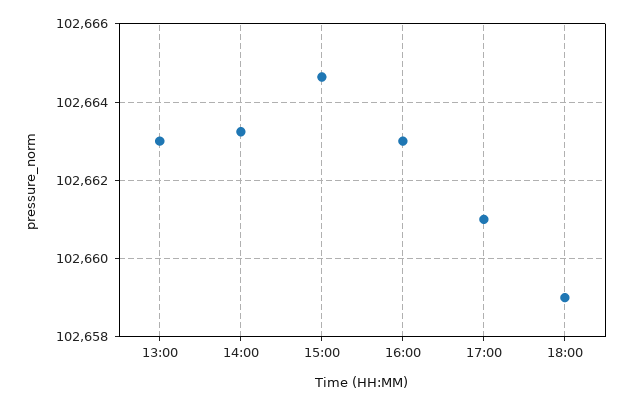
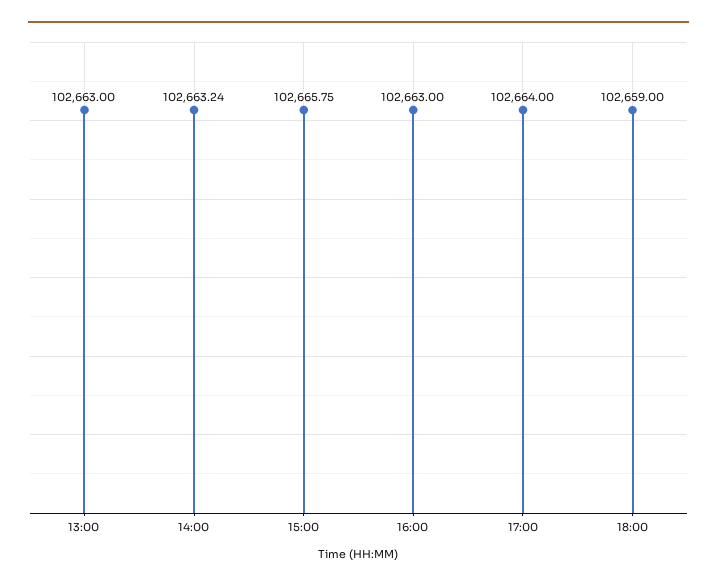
15:00: 102664.6 -> 102665.75
17:00: 102661 -> 102664

